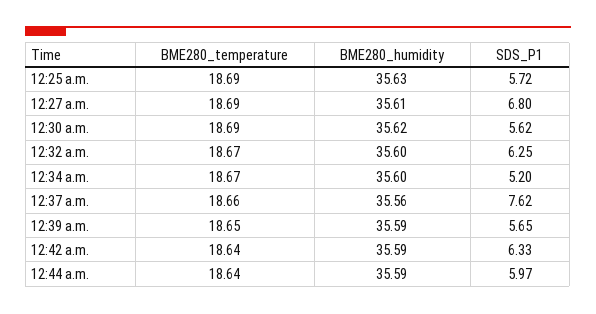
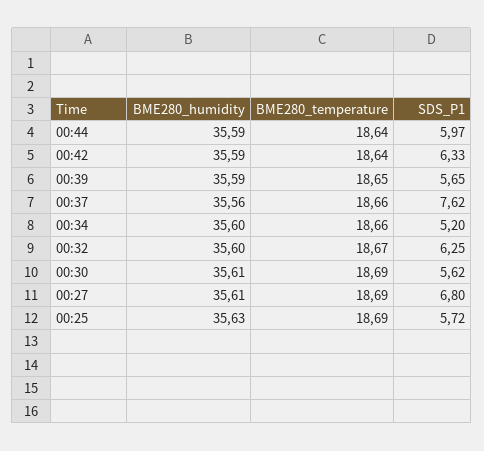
BME280_humidity, 12:30 a.m.: 35.62 -> 35.61
BME280_temperature, 12:34 a.m.: 18.67 -> 18.66

